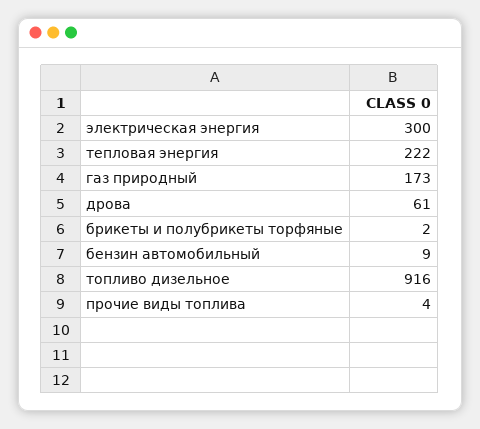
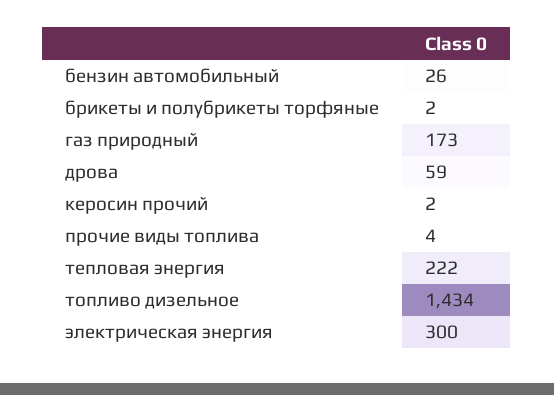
дрова: 61 -> 59
бензин автомобильный: 9 -> 26
топливо дизельное: 916 -> 1434
керосин прочий: none -> 2

